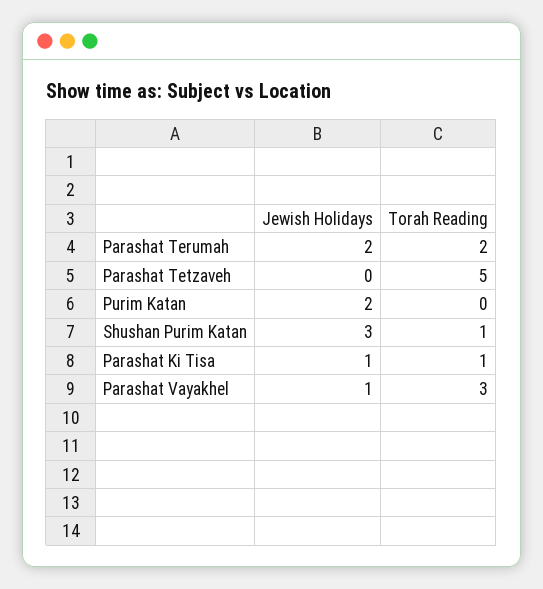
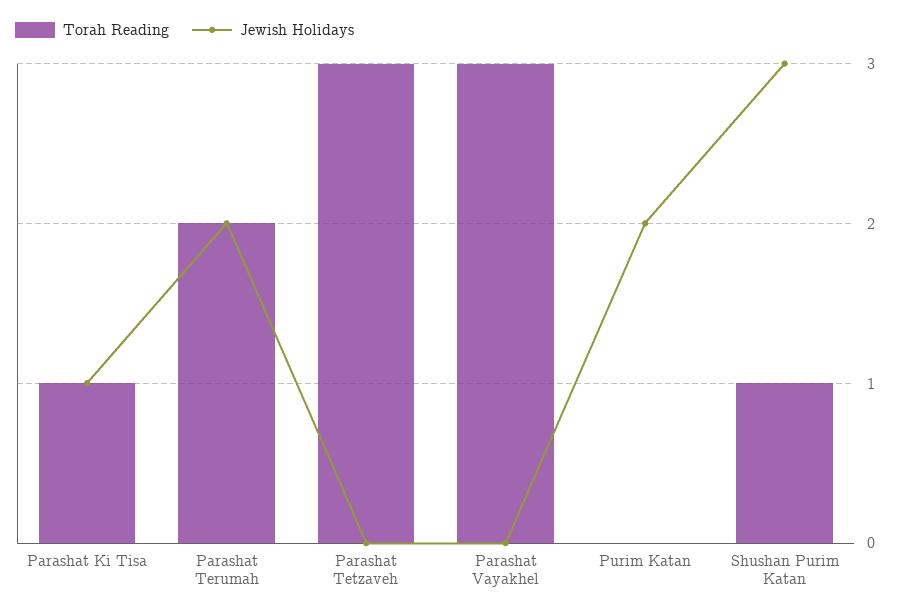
Torah Reading, Parashat Tetzaveh: 5 -> 3
Jewish Holidays, Parashat Vayakhel: 1 -> 0

